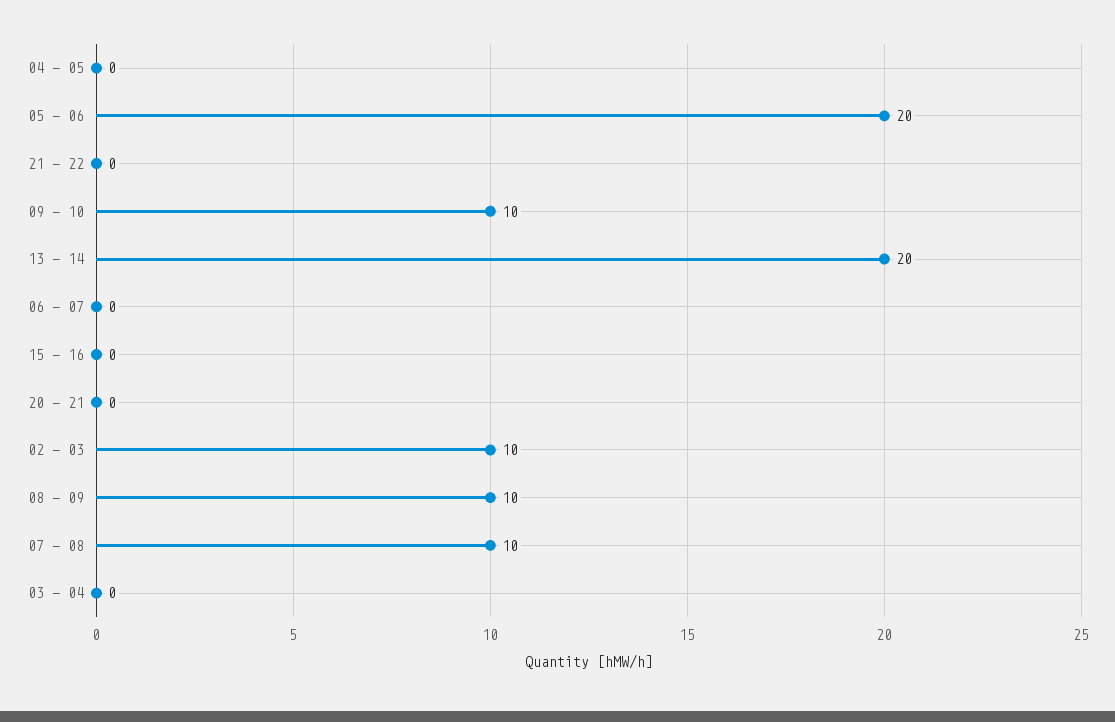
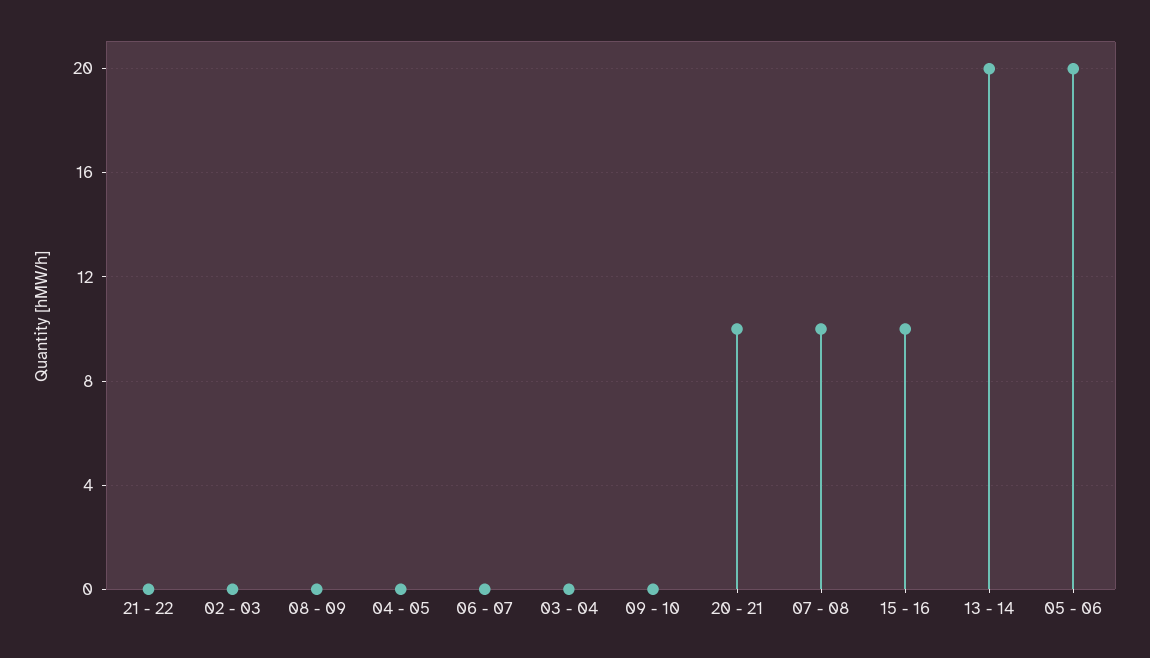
09 - 10: 10 -> 0
15 - 16: 0 -> 10
20 - 21: 0 -> 10
02 - 03: 10 -> 0
08 - 09: 10 -> 0

